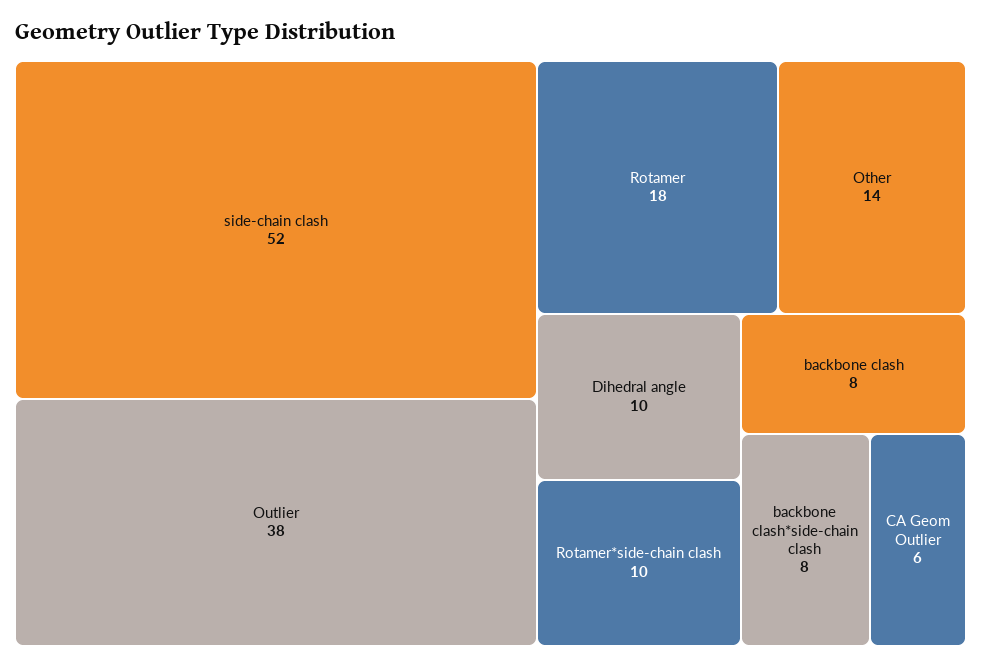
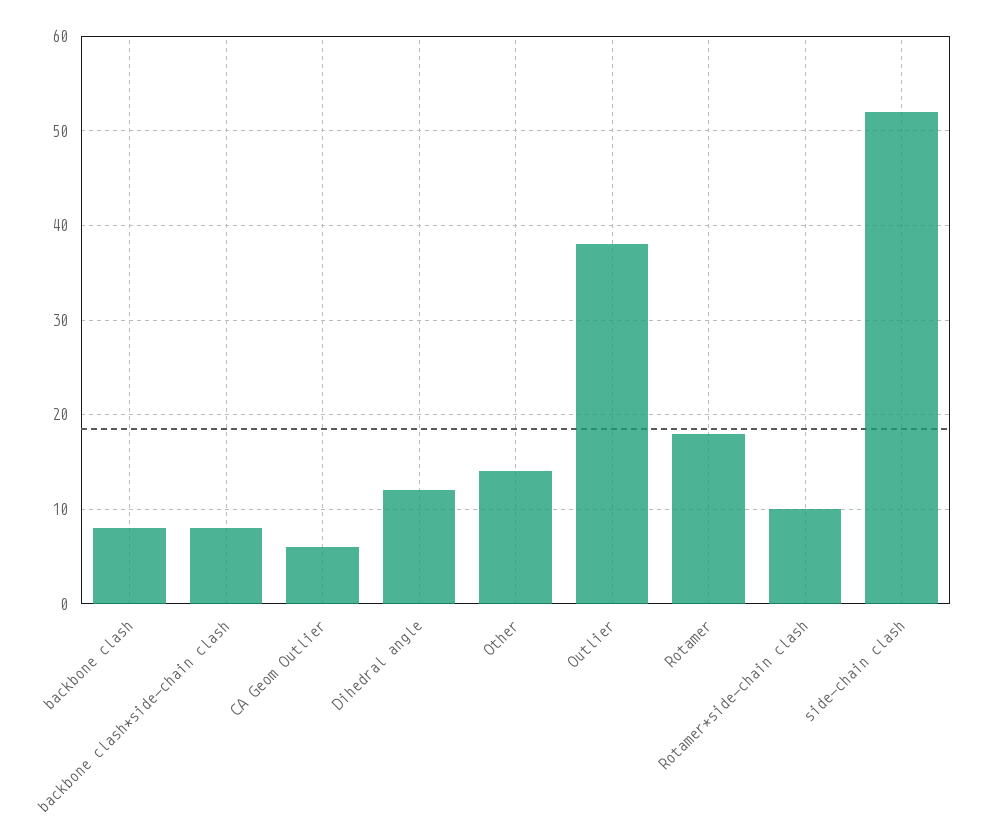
Dihedral angle: 10 -> 12

